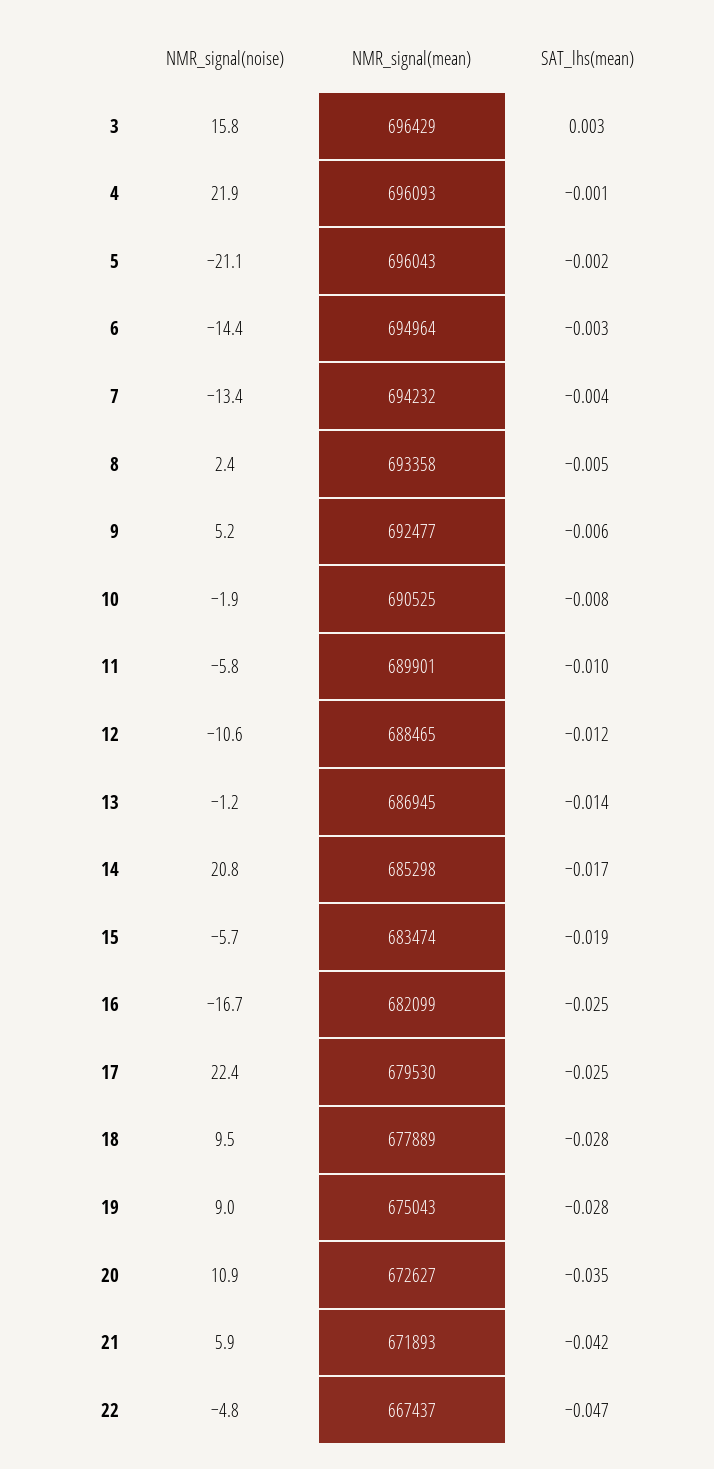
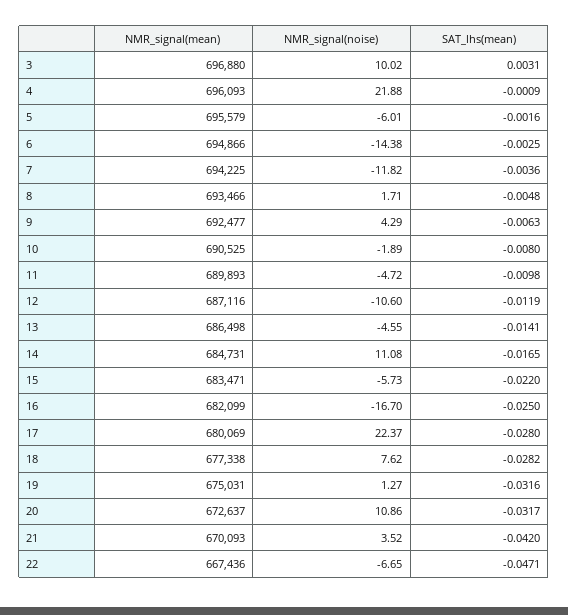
NMR_signal(noise), 3: 15.8 -> 10.02
NMR_signal(mean), 3: 696429 -> 696880
NMR_signal(noise), 5: -21.1 -> -6.01
NMR_signal(mean), 5: 696043 -> 695579
NMR_signal(mean), 6: 694964 -> 694866
NMR_signal(noise), 7: -13.4 -> -11.82
NMR_signal(mean), 7: 694232 -> 694225
NMR_signal(noise), 8: 2.4 -> 1.71
NMR_signal(mean), 8: 693358 -> 693466
NMR_signal(noise), 9: 5.2 -> 4.29
NMR_signal(noise), 11: -5.8 -> -4.72
NMR_signal(mean), 11: 689901 -> 689893
NMR_signal(mean), 12: 688465 -> 687116
NMR_signal(noise), 13: -1.2 -> -4.55
NMR_signal(mean), 13: 686945 -> 686498
NMR_signal(noise), 14: 20.8 -> 11.08
NMR_signal(mean), 14: 685298 -> 684731
NMR_signal(mean), 15: 683474 -> 683471
SAT_lhs(mean), 15: -0.019 -> -0.022
NMR_signal(mean), 17: 679530 -> 680069
SAT_lhs(mean), 17: -0.025 -> -0.028
NMR_signal(noise), 18: 9.5 -> 7.62
NMR_signal(mean), 18: 677889 -> 677338
NMR_signal(noise), 19: 9 -> 1.27
NMR_signal(mean), 19: 675043 -> 675031
SAT_lhs(mean), 19: -0.028 -> -0.0316
NMR_signal(mean), 20: 672627 -> 672637
SAT_lhs(mean), 20: -0.035 -> -0.0317
NMR_signal(noise), 21: 5.9 -> 3.52
NMR_signal(mean), 21: 671893 -> 670093
NMR_signal(noise), 22: -4.8 -> -6.65
NMR_signal(mean), 22: 667437 -> 667436

